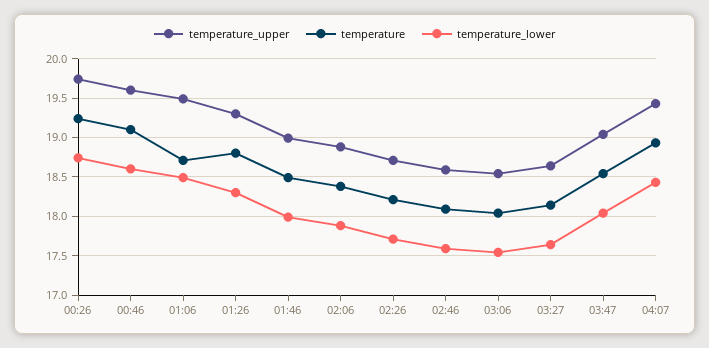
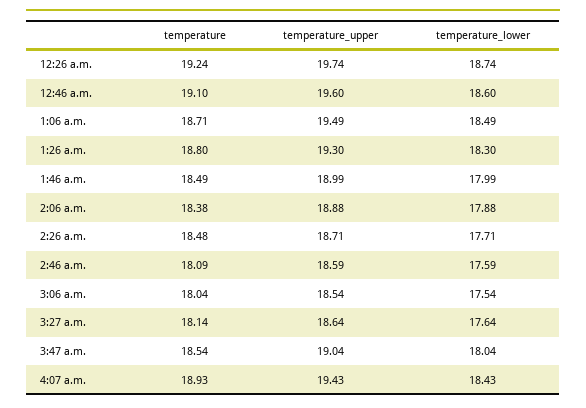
temperature, 02:26: 18.2 -> 18.48

